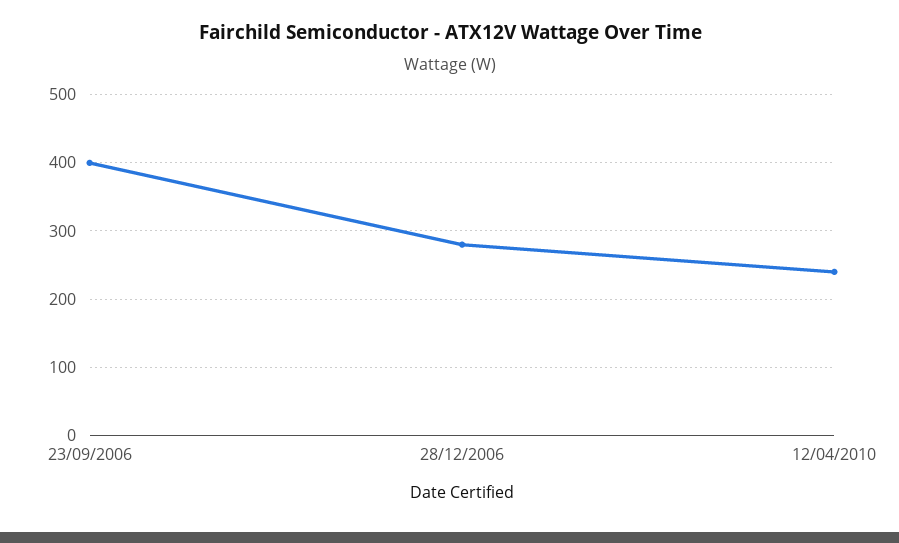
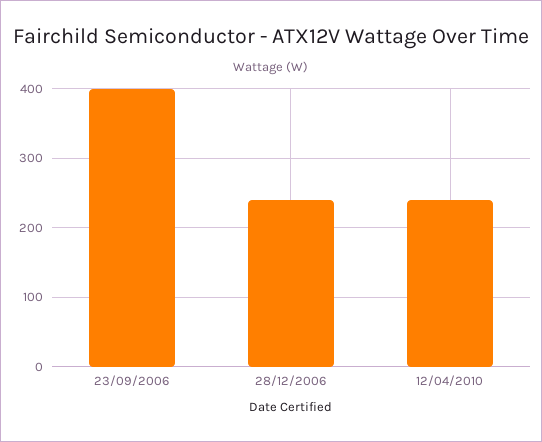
28/12/2006: 280 -> 240

